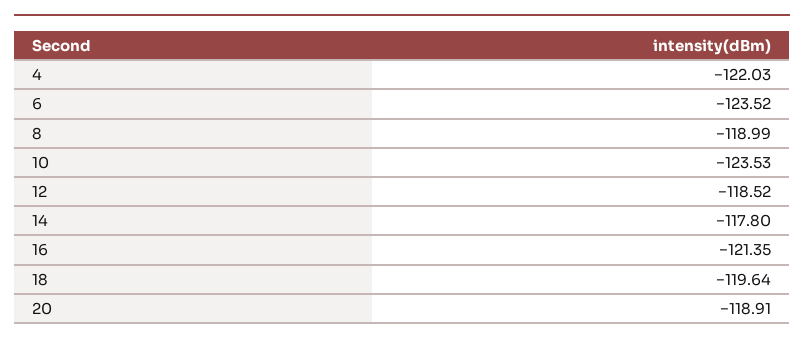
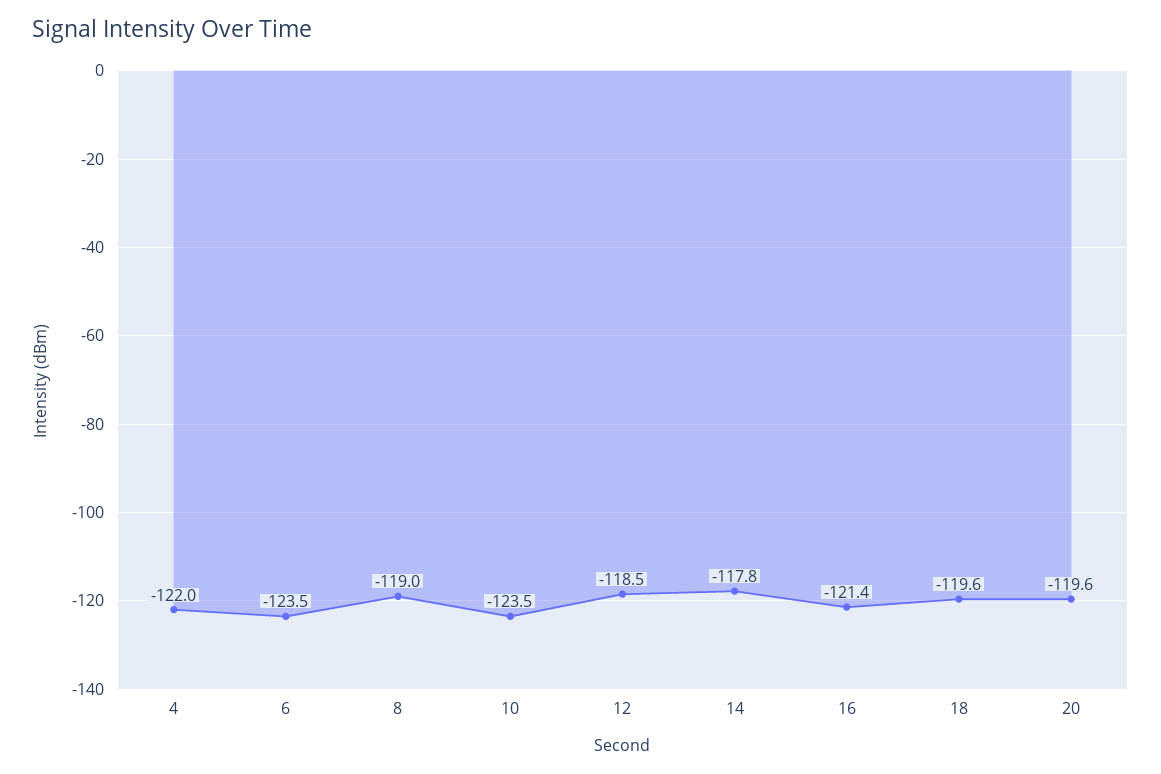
20: -118.91 -> -119.6

